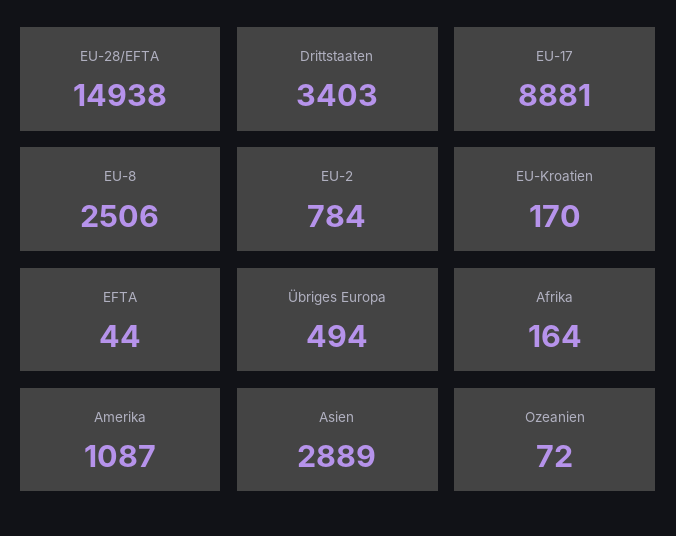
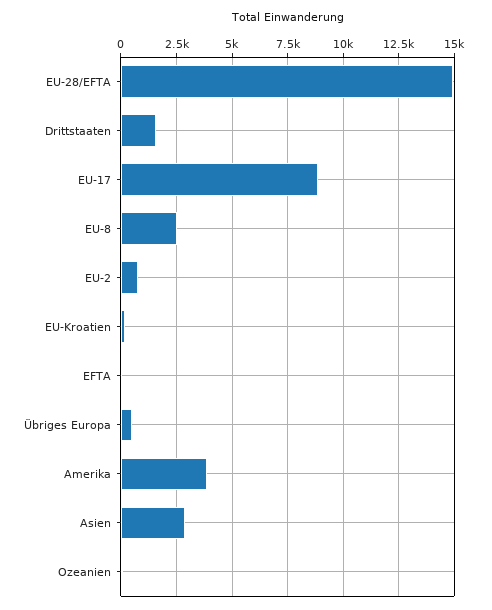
Drittstaaten: 3403 -> 1500
Afrika: 164 -> none
Amerika: 1087 -> 4000

